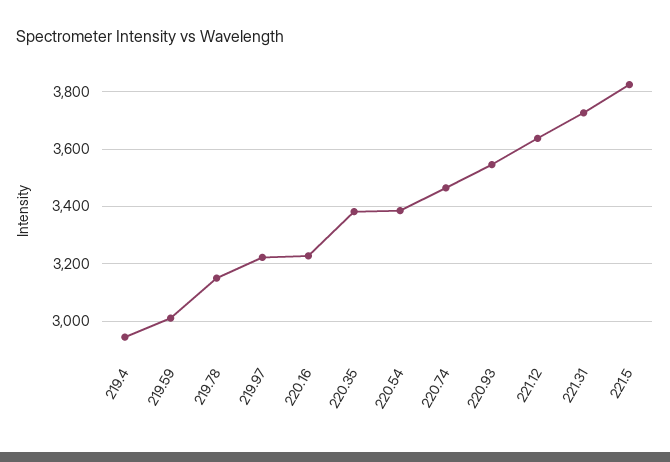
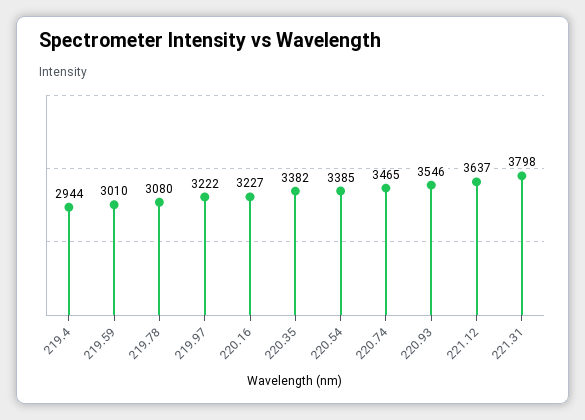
219.78: 3150 -> 3080
221.31: 3725 -> 3798
221.5: 3825 -> none

